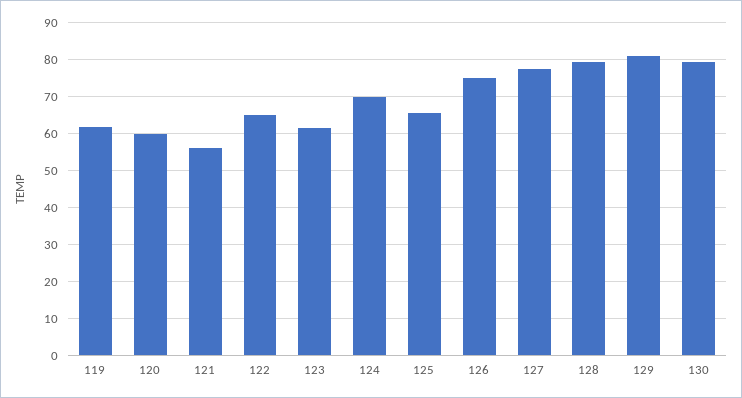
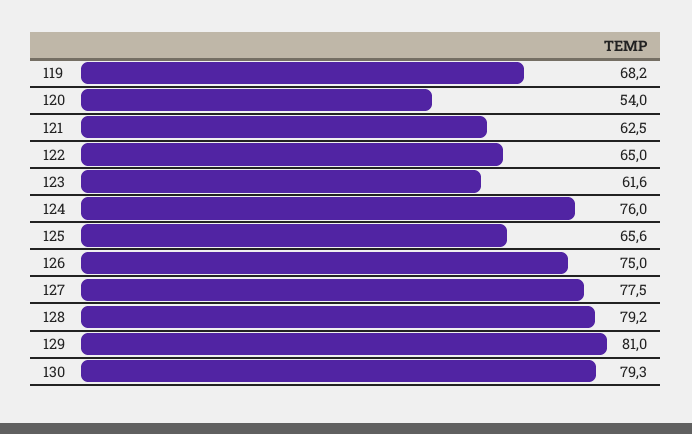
119: 62 -> 68.2
120: 60 -> 54
121: 56 -> 62.5
124: 70 -> 76

